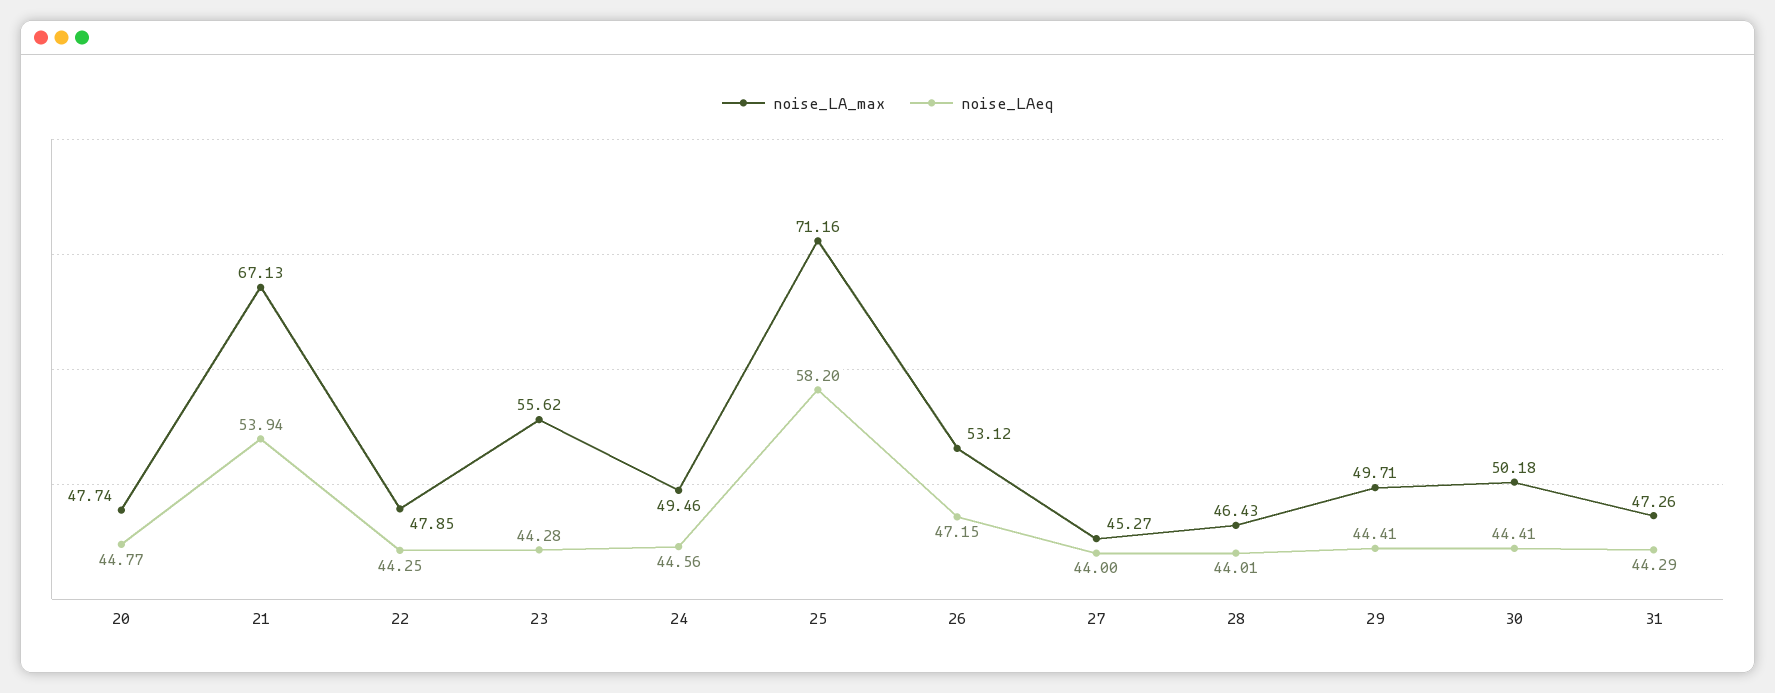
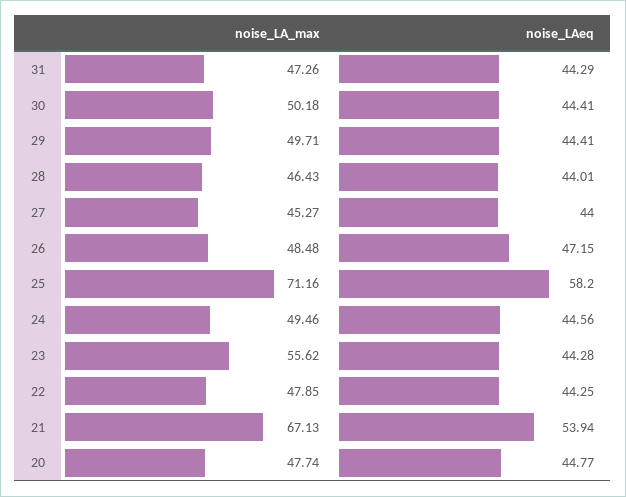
noise_LA_max, 26: 53.12 -> 48.48

